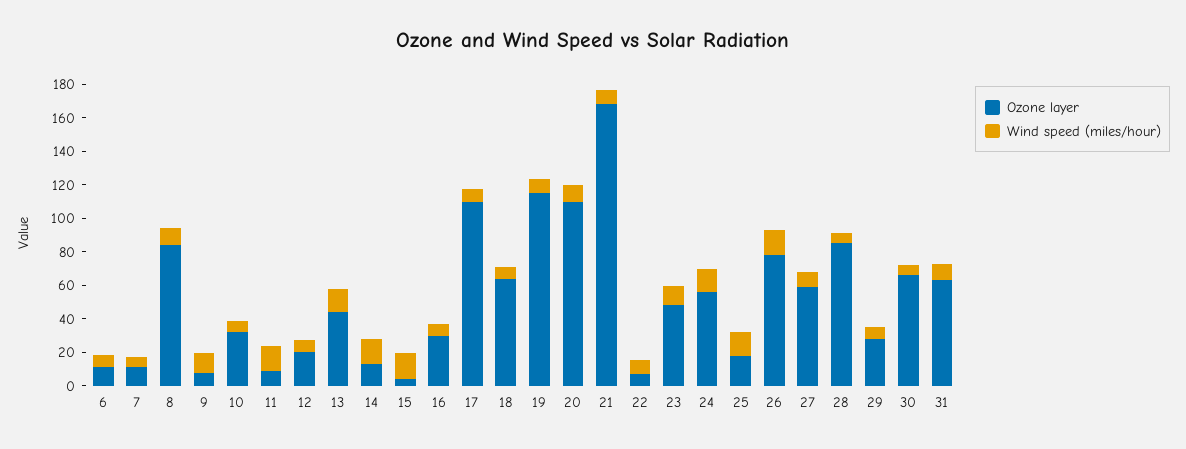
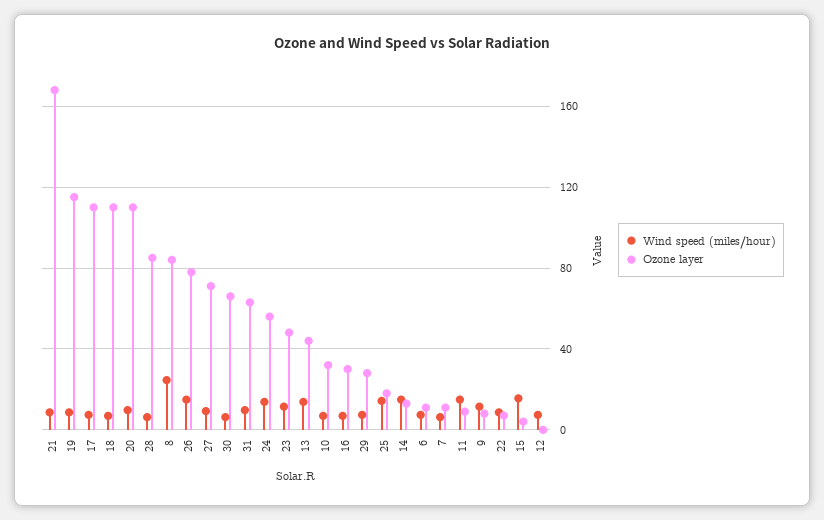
Wind speed (miles/hour), 8: 10 -> 25
Ozone layer, 12: 20 -> 0
Ozone layer, 18: 65 -> 110
Ozone layer, 27: 60 -> 70

